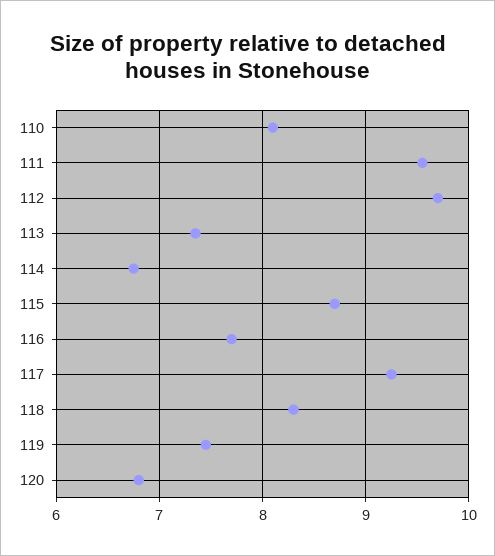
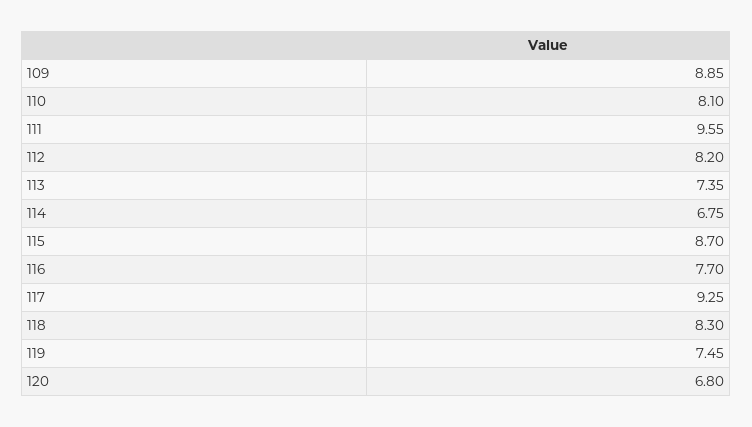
112: 9.7 -> 8.2
109: none -> 8.85

